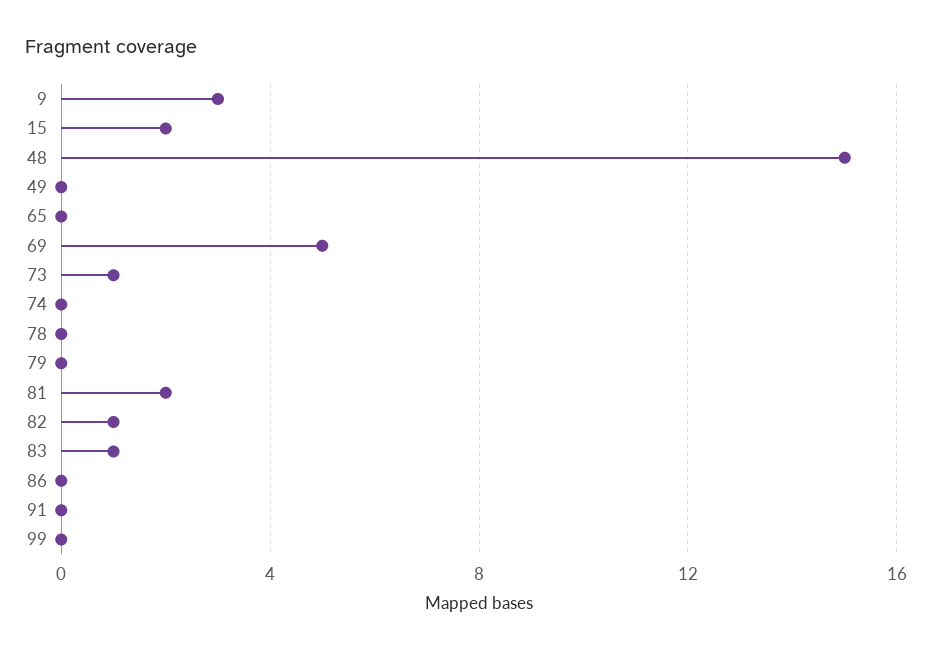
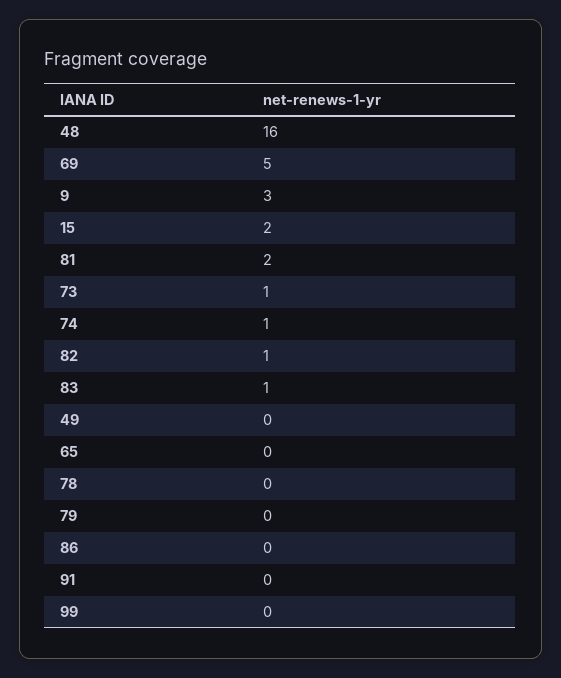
48: 15 -> 16
74: 0 -> 1

